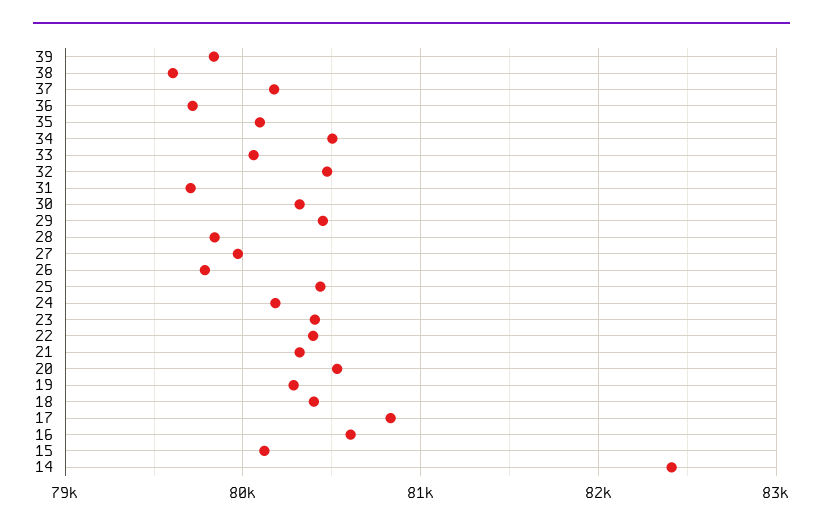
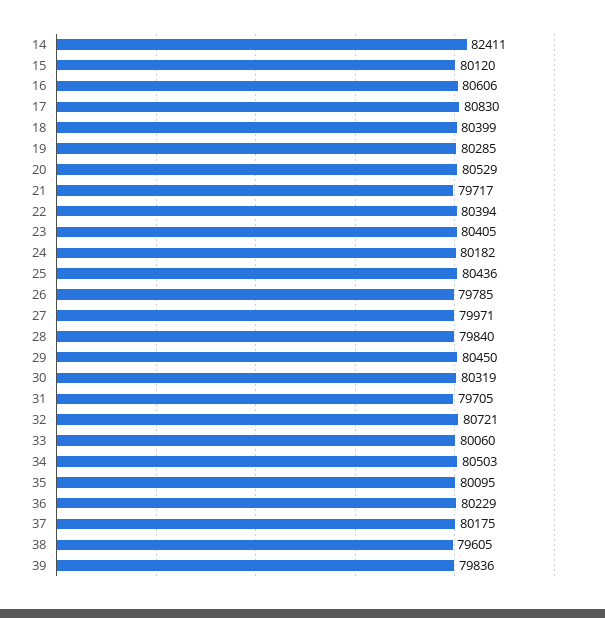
36: 79700 -> 80229
32: 80500 -> 80721
21: 80300 -> 79717

